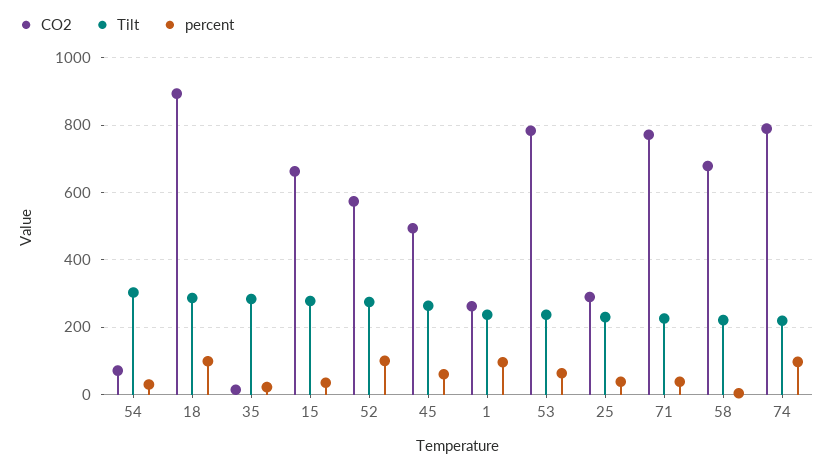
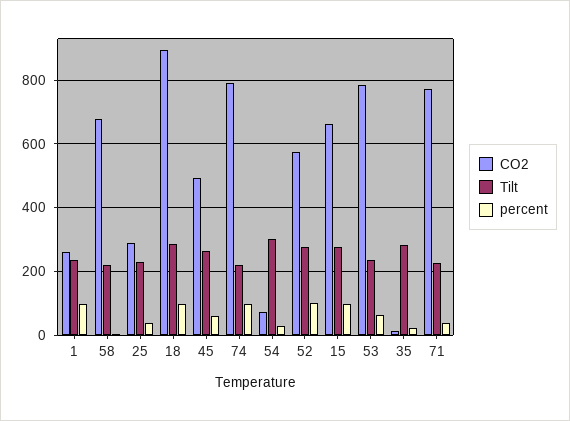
percent, 15: 40 -> 100

